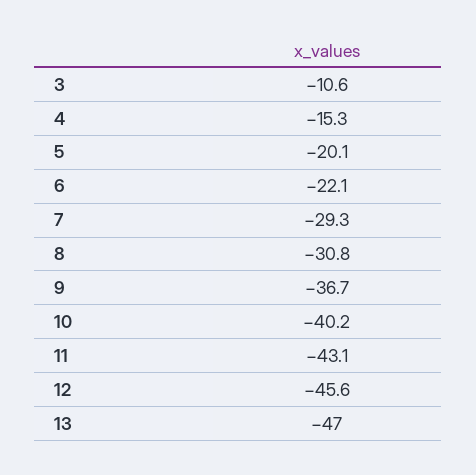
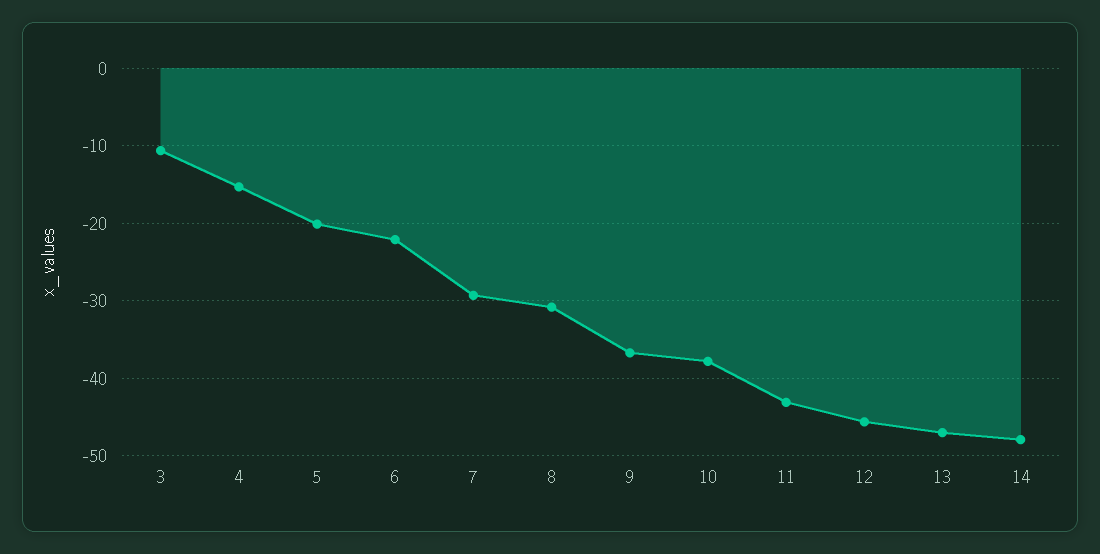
10: -40.2 -> -38
14: none -> -48

